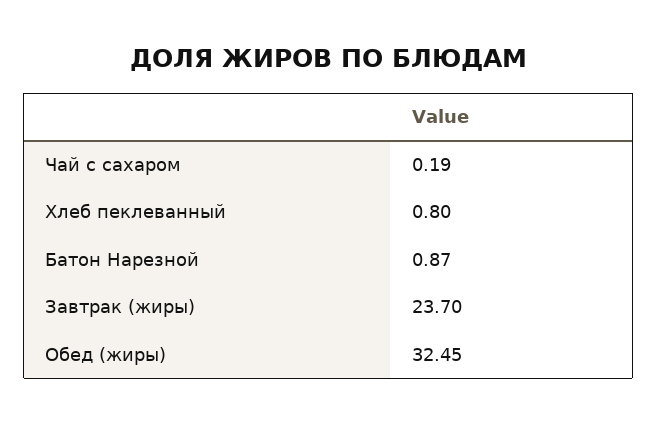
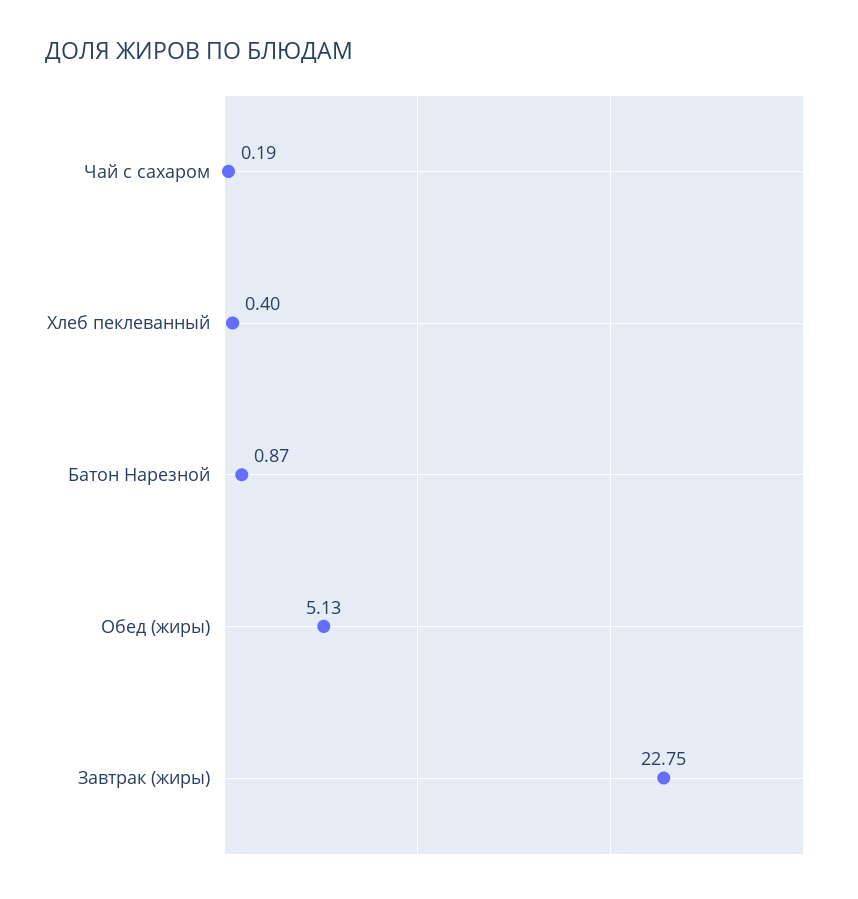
Хлеб пеклеванный: 0.8 -> 0.4
Завтрак (жиры): 23.7 -> 22.75
Обед (жиры): 32.45 -> 5.13

